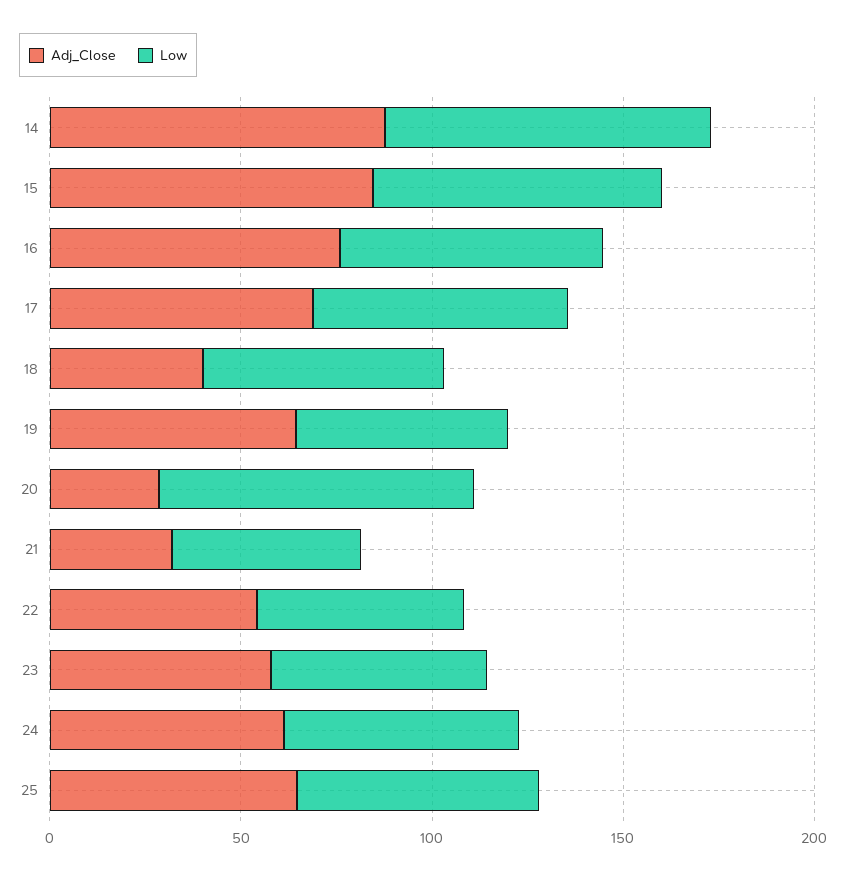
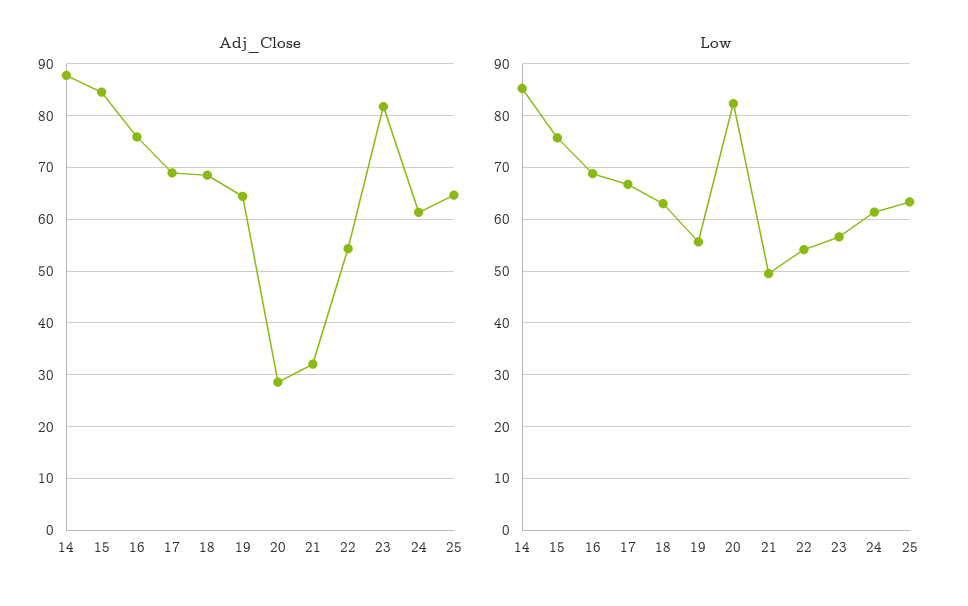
Adj_Close, 18: 40 -> 68
Adj_Close, 23: 60 -> 82

